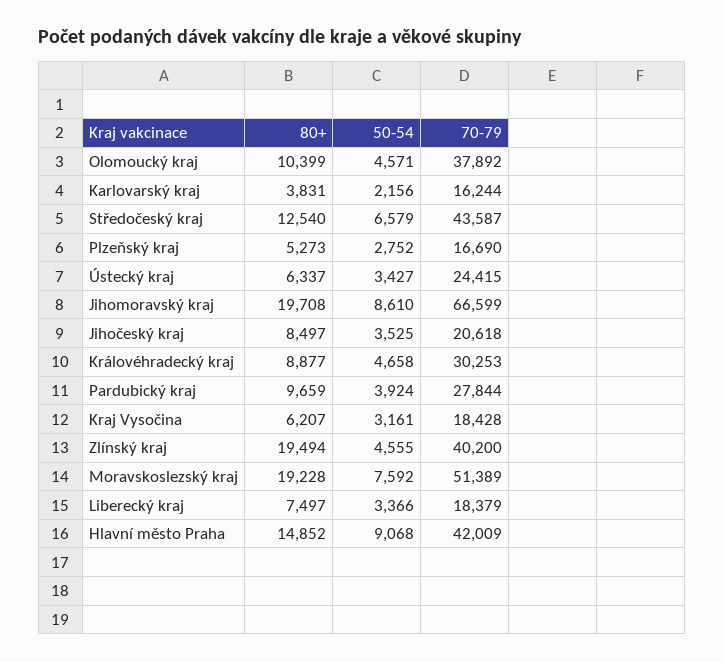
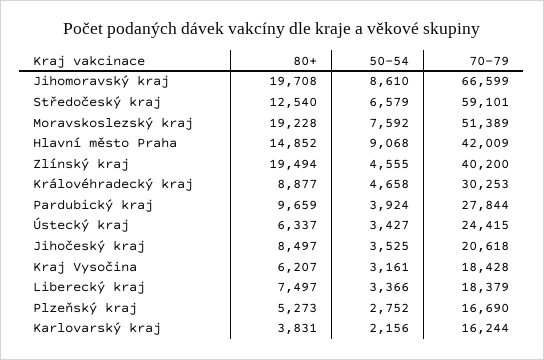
80+, Olomoucký kraj: 10399 -> none
50-54, Olomoucký kraj: 4571 -> none
70-79, Olomoucký kraj: 37892 -> none
70-79, Středočeský kraj: 43587 -> 59101

